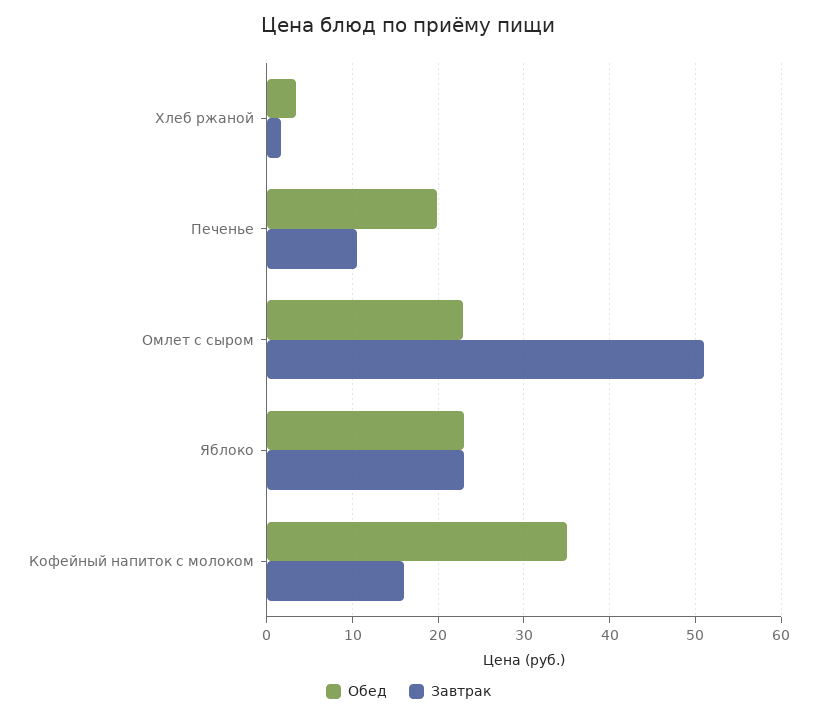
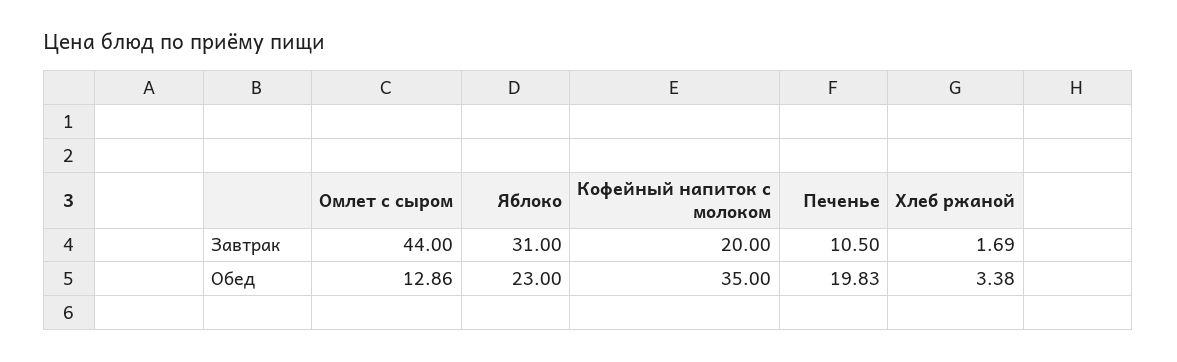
Обед, Омлет с сыром: 23 -> 12.86
Завтрак, Омлет с сыром: 51 -> 44
Завтрак, Яблоко: 23 -> 31
Завтрак, Кофейный напиток с молоком: 16 -> 20

